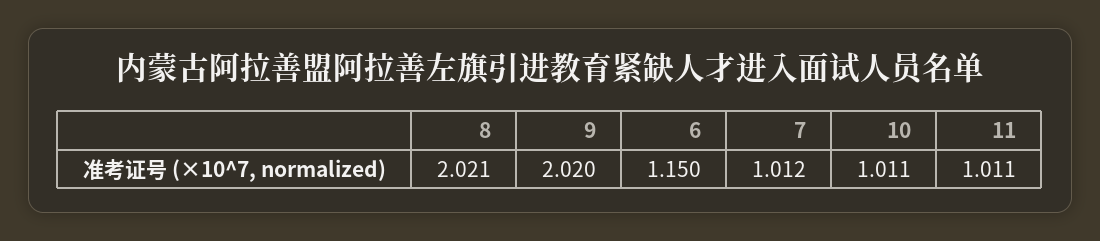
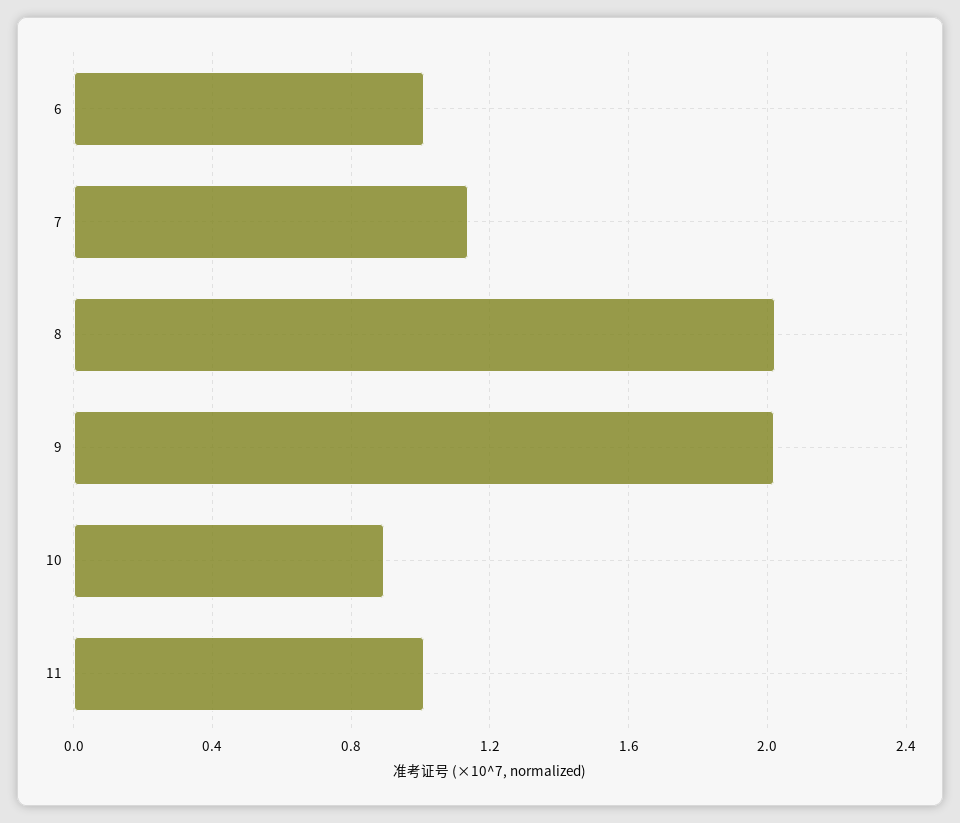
6: 1.15 -> 1
7: 1.012 -> 1.15
10: 1.011 -> 0.9

